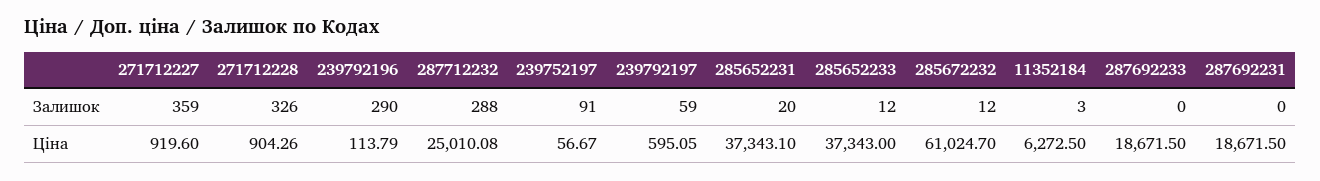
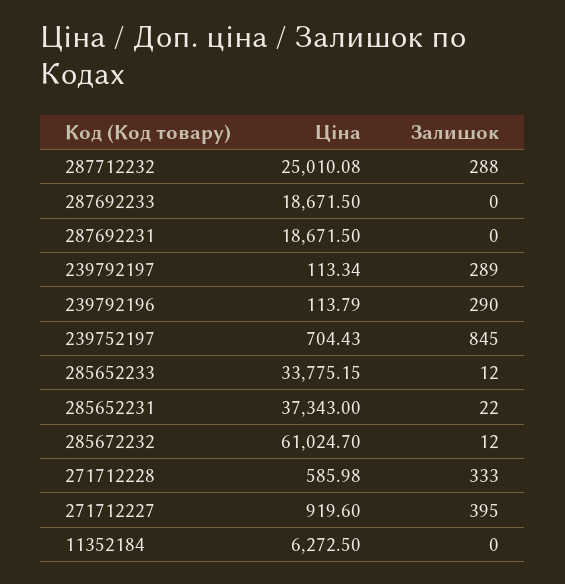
271712227, Залишок: 359 -> 395
271712228, Залишок: 326 -> 333
239752197, Залишок: 91 -> 845
239792197, Залишок: 59 -> 289
285652231, Залишок: 20 -> 22
11352184, Залишок: 3 -> 0
271712228, Ціна: 904.26 -> 585.98
239752197, Ціна: 56.67 -> 704.43
239792197, Ціна: 595.05 -> 113.34
285652231, Ціна: 37343.1 -> 37343
285652233, Ціна: 37343 -> 33775.15

